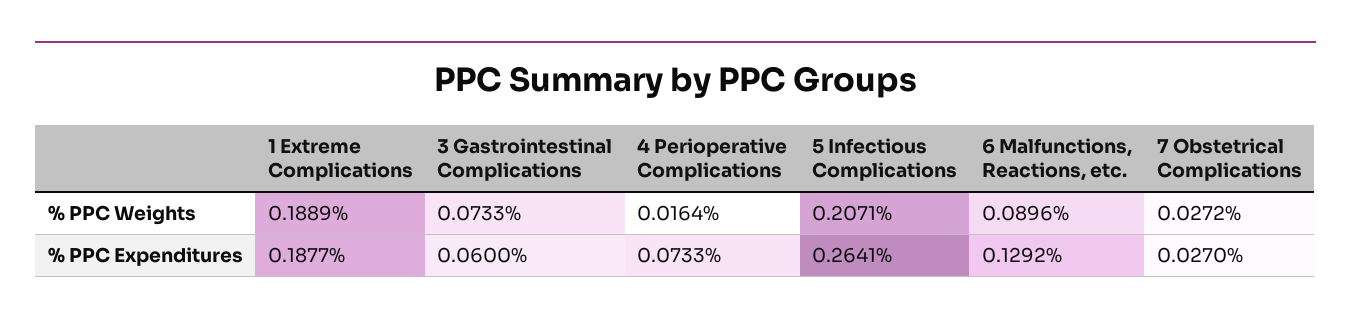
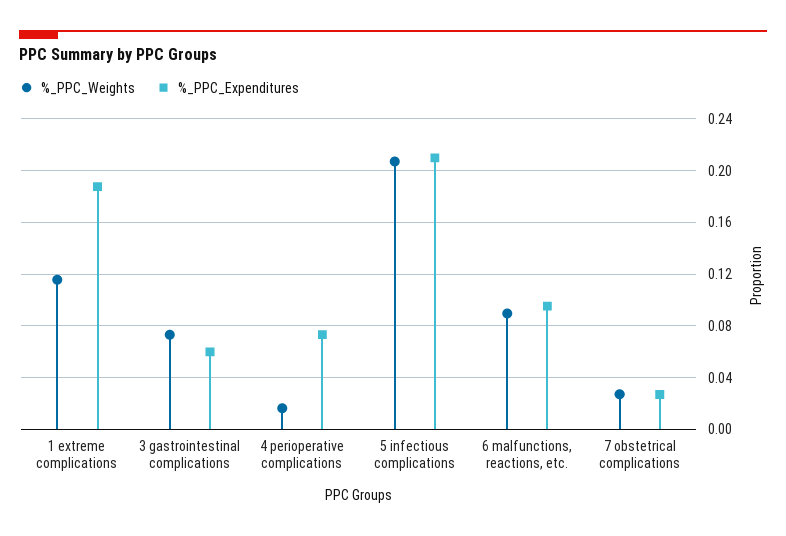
% PPC Weights, 1 Extreme Complications: 0.1889 -> 0.115
% PPC Expenditures, 5 Infectious Complications: 0.2641 -> 0.21
% PPC Expenditures, 6 Malfunctions, Reactions, etc.: 0.1292 -> 0.095

